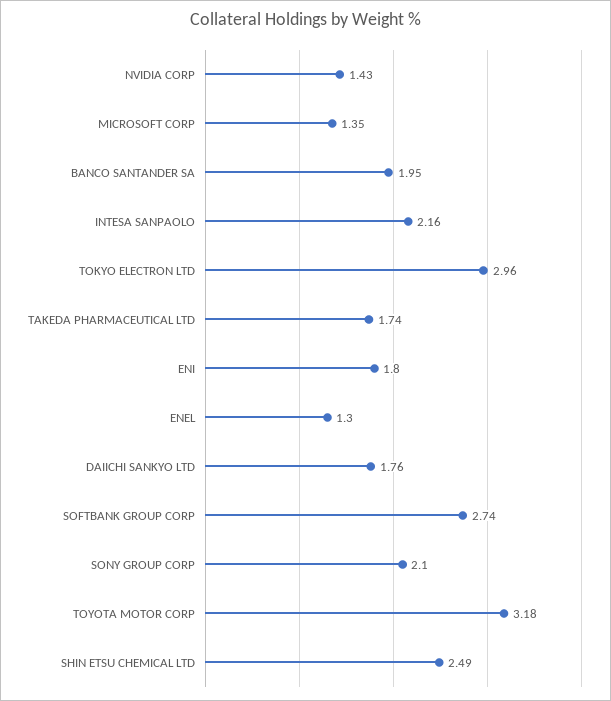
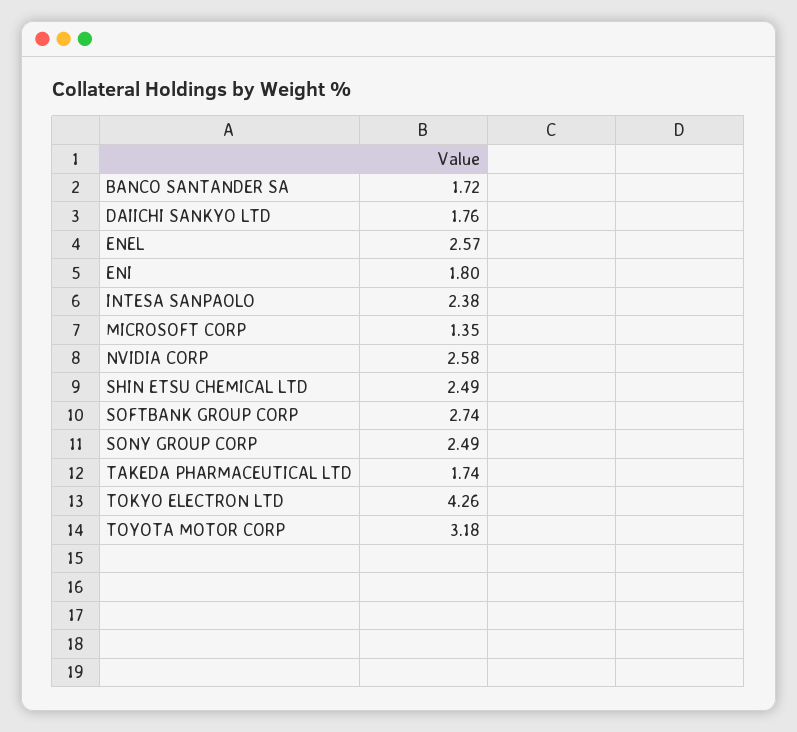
NVIDIA CORP: 1.43 -> 2.58
BANCO SANTANDER SA: 1.95 -> 1.72
INTESA SANPAOLO: 2.16 -> 2.38
TOKYO ELECTRON LTD: 2.96 -> 4.26
ENEL: 1.3 -> 2.57
SONY GROUP CORP: 2.1 -> 2.49

